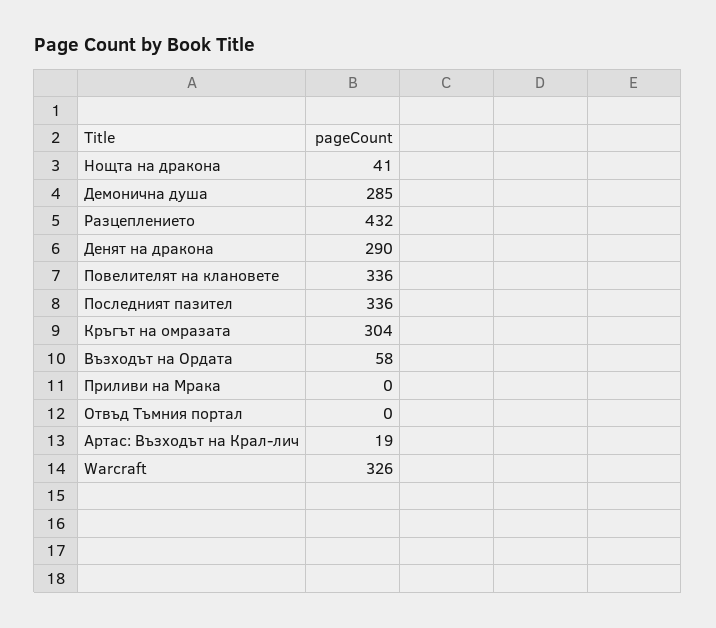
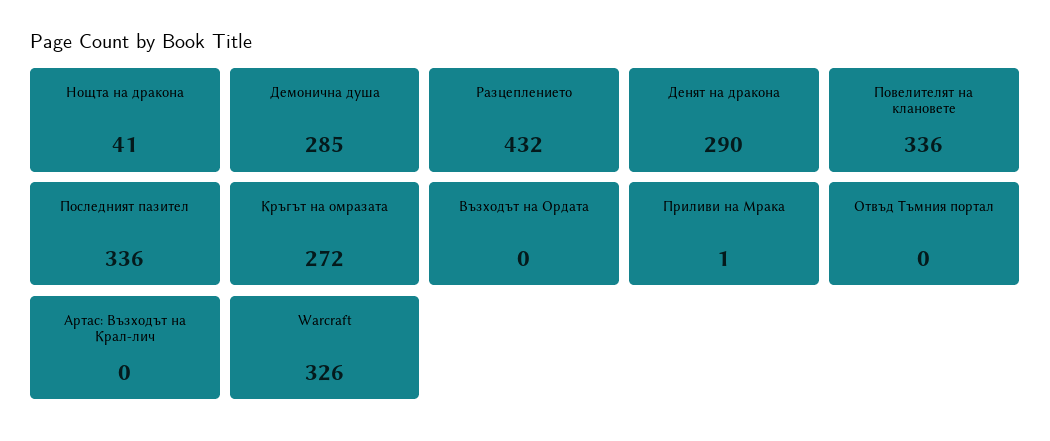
Кръгът на омразата: 304 -> 272
Възходът на Ордата: 58 -> 0
Приливи на Мрака: 0 -> 1
Артас: Възходът на Крал-лич: 19 -> 0

